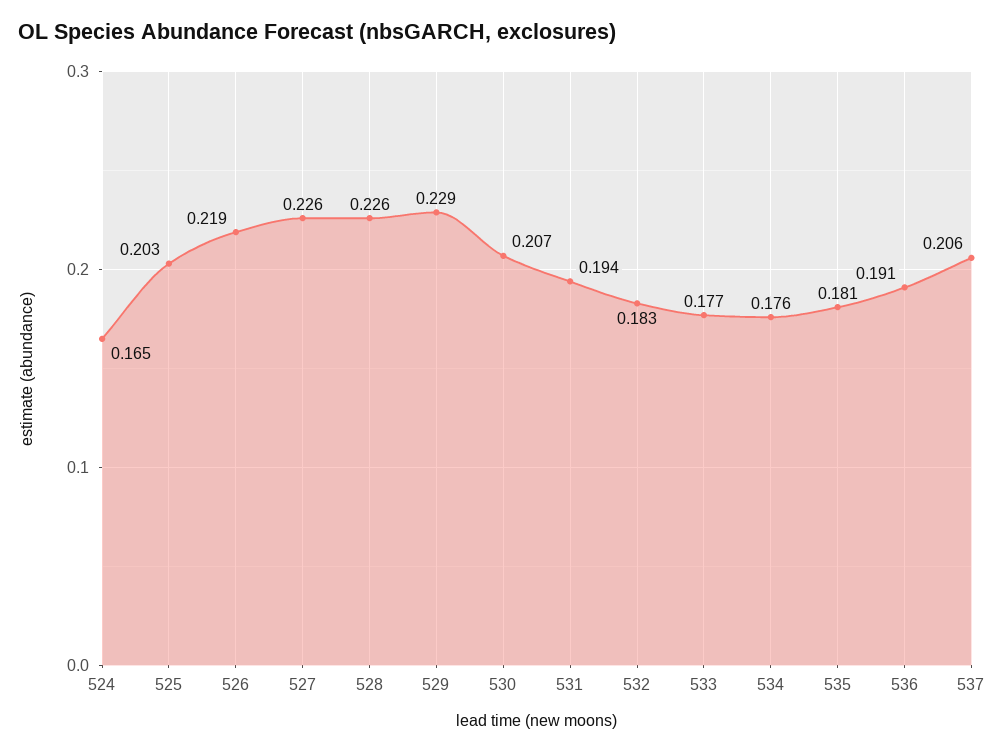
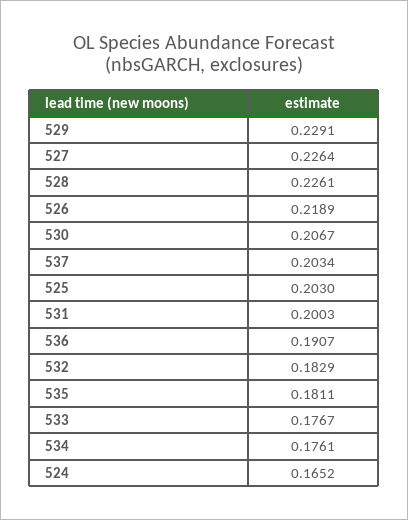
531: 0.194 -> 0.2003
537: 0.206 -> 0.2034

